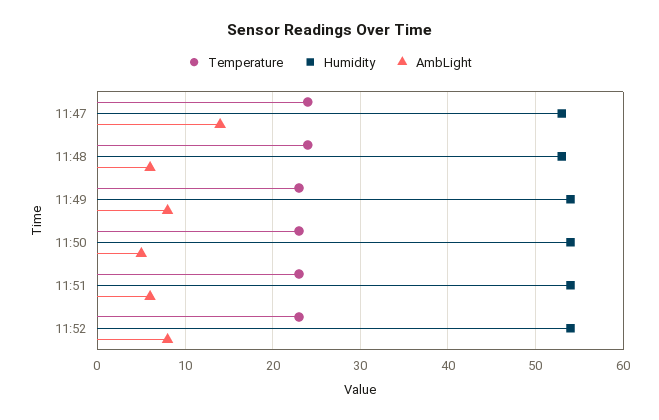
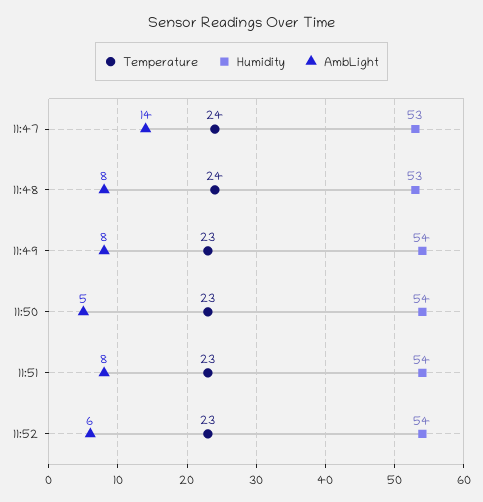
AmbLight, 11:48: 6 -> 8
AmbLight, 11:51: 6 -> 8
AmbLight, 11:52: 8 -> 6

